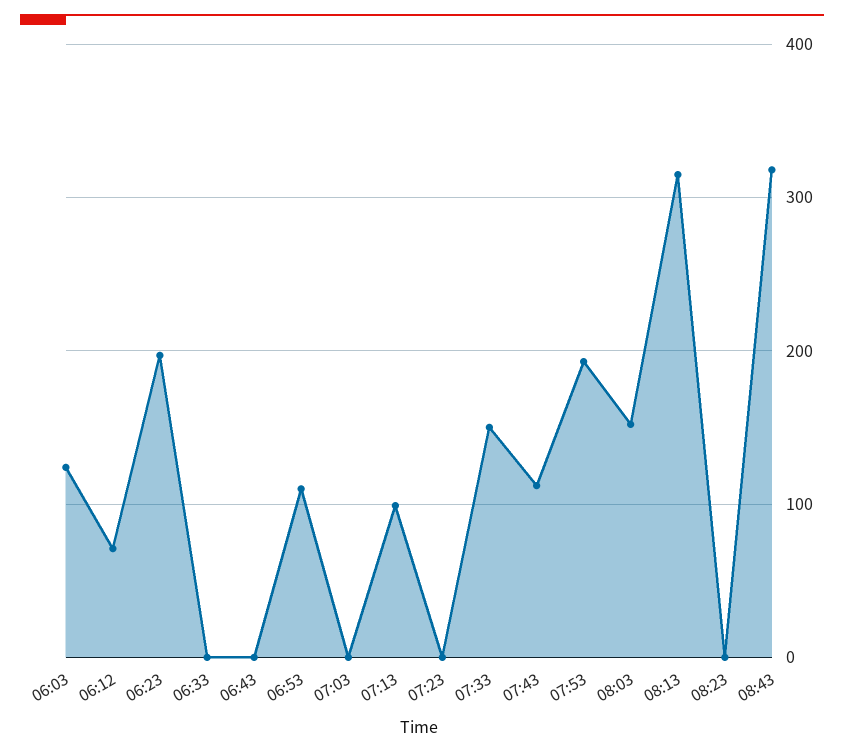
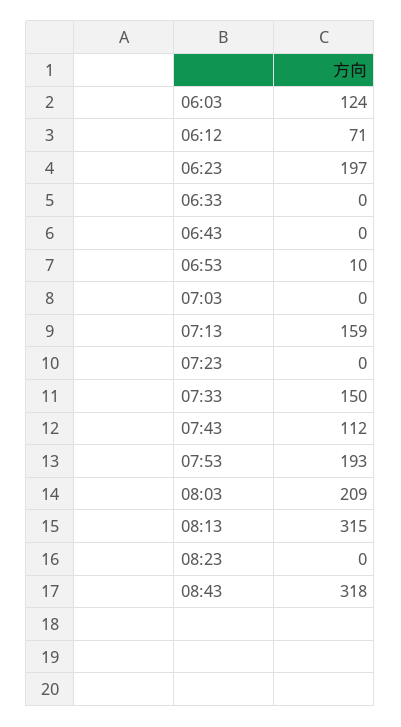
06:53: 110 -> 10
07:13: 100 -> 159
08:03: 150 -> 209

